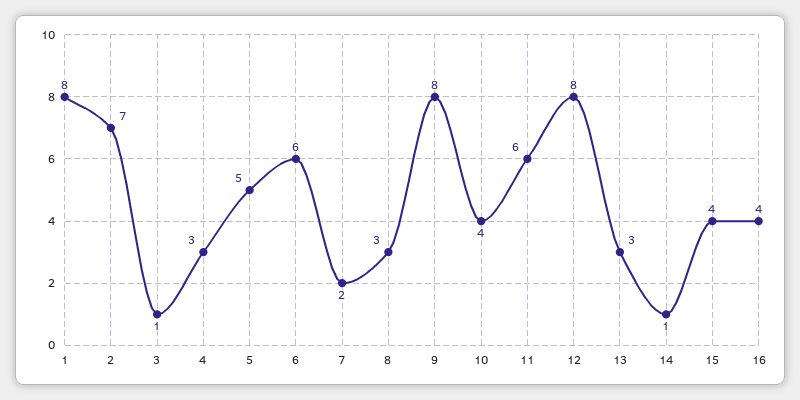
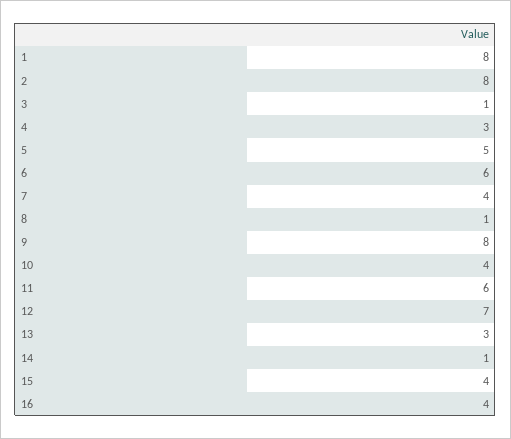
2: 7 -> 8
7: 2 -> 4
8: 3 -> 1
12: 8 -> 7

